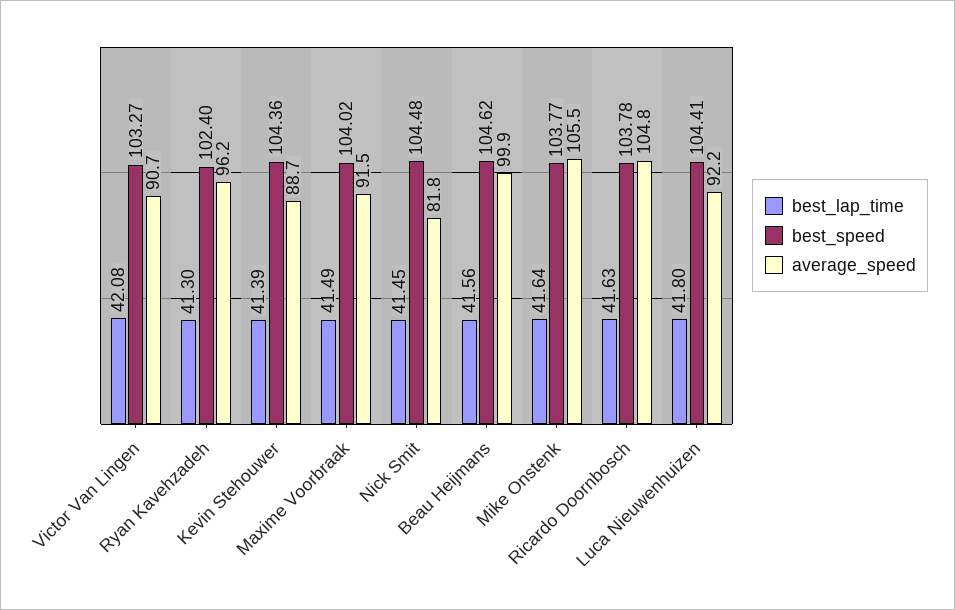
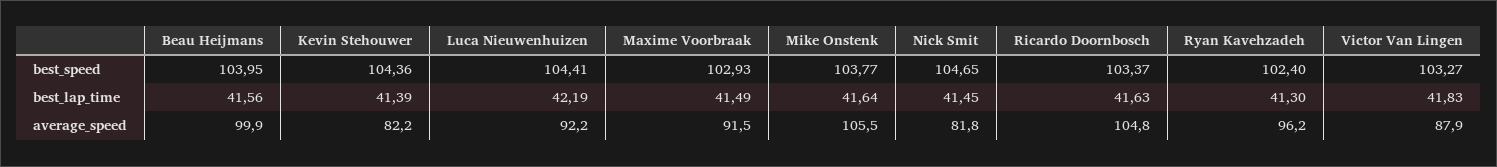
best_lap_time, Victor Van Lingen: 42.08 -> 41.83
average_speed, Victor Van Lingen: 90.7 -> 87.9
average_speed, Kevin Stehouwer: 88.7 -> 82.2
best_speed, Maxime Voorbraak: 104.02 -> 102.93
best_speed, Nick Smit: 104.48 -> 104.65
best_speed, Beau Heijmans: 104.62 -> 103.95
best_speed, Ricardo Doornbosch: 103.78 -> 103.37
best_lap_time, Luca Nieuwenhuizen: 41.8 -> 42.19

